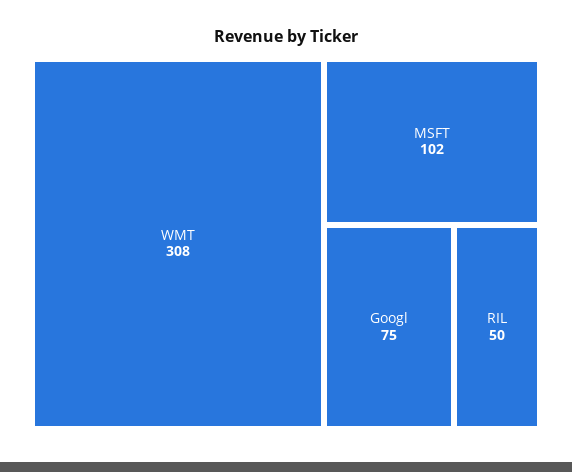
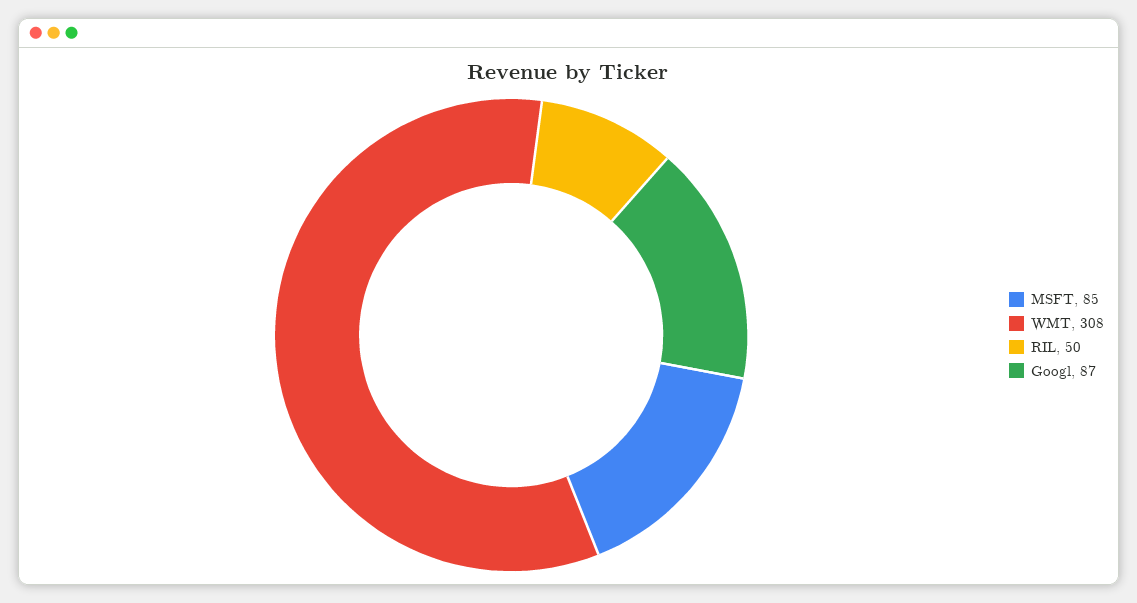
MSFT: 102 -> 85
Googl: 75 -> 87

